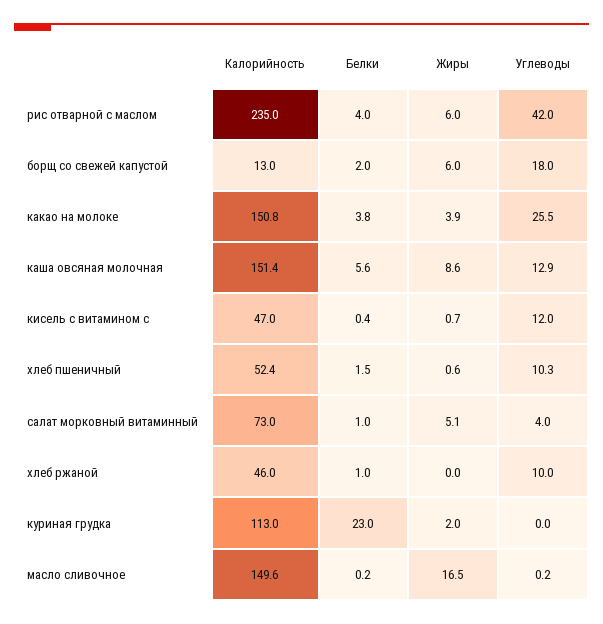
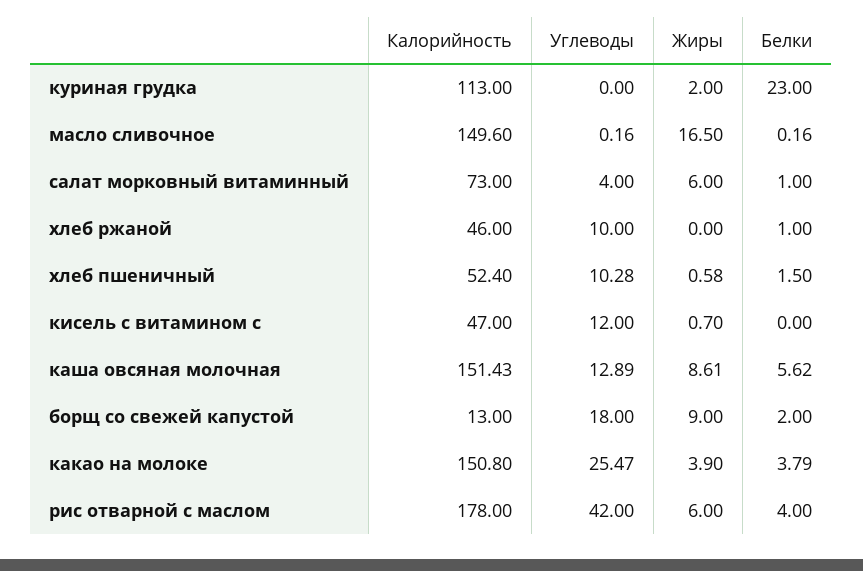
Калорийность, рис отварной с маслом: 235 -> 178
Жиры, борщ со свежей капустой: 6 -> 9
Белки, кисель с витамином с: 0.4 -> 0
Жиры, салат морковный витаминный: 5.1 -> 6

